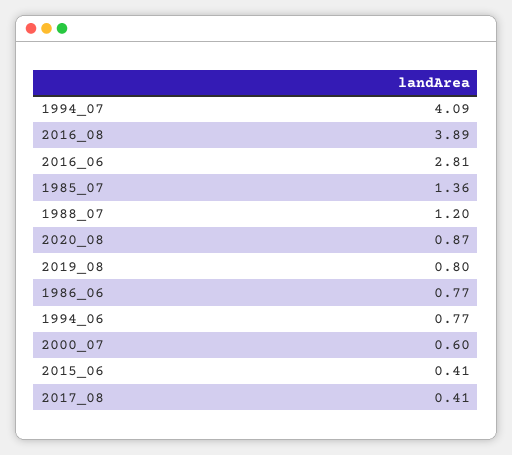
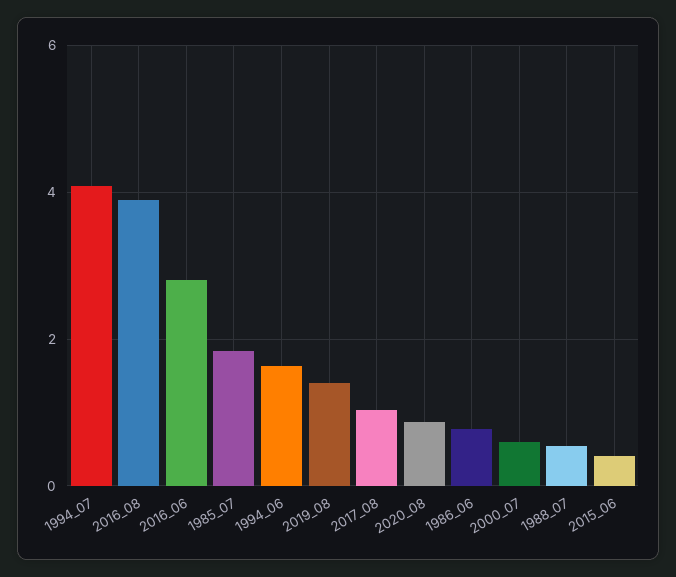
1985_07: 1.36 -> 1.8
1988_07: 1.2 -> 0.6
2019_08: 0.8 -> 1.4
1994_06: 0.77 -> 1.6
2017_08: 0.41 -> 1

